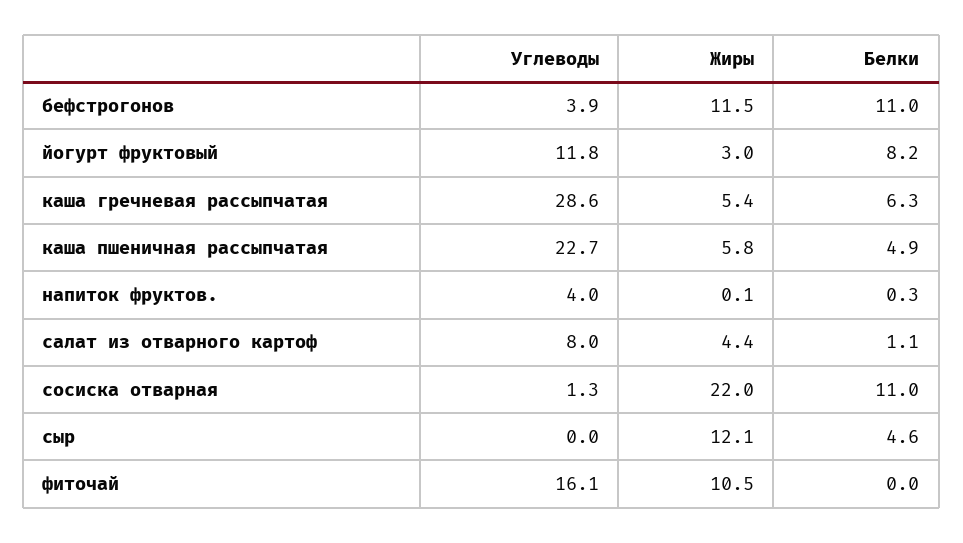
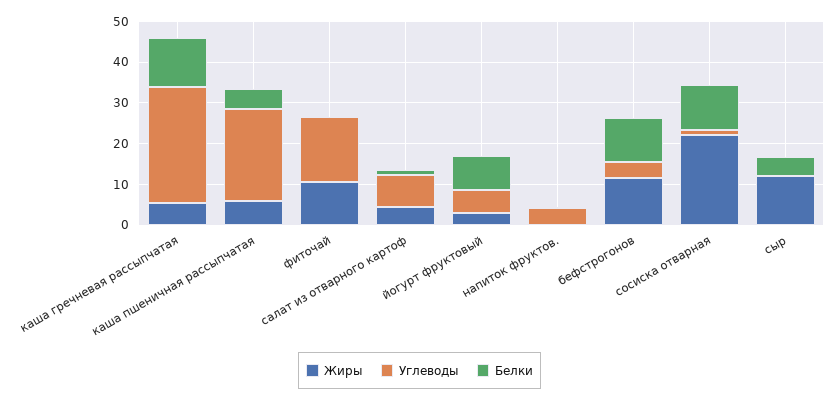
Углеводы, йогурт фруктовый: 11.8 -> 6
Белки, каша гречневая рассыпчатая: 6.3 -> 12

